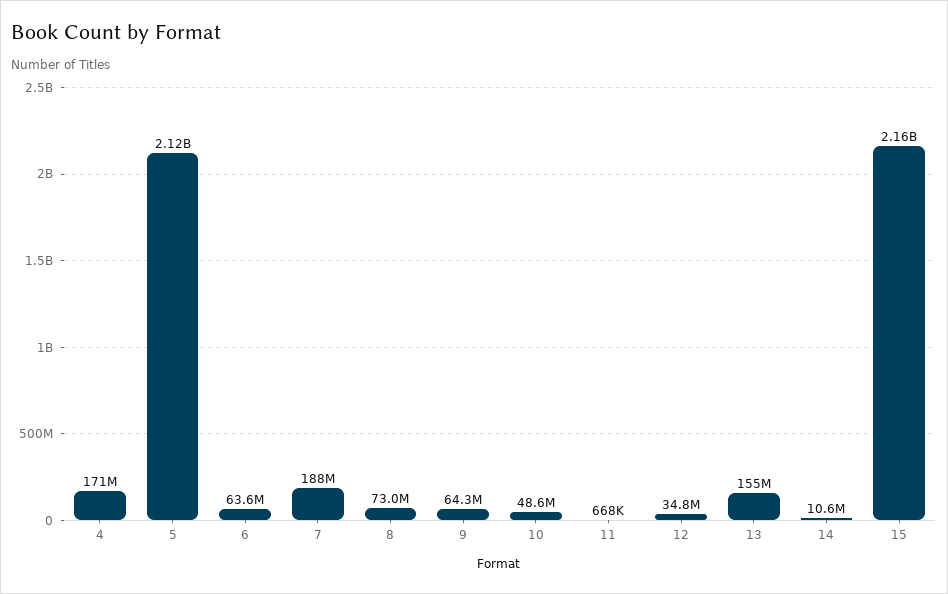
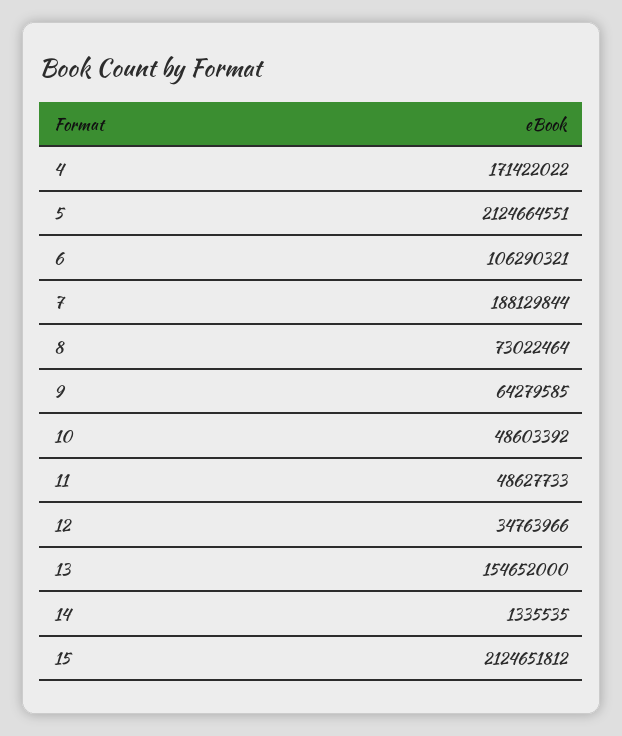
6: 63600000 -> 106290321
11: 668000 -> 48627733
14: 10600000 -> 1335535
15: 2160000000 -> 2124651812

